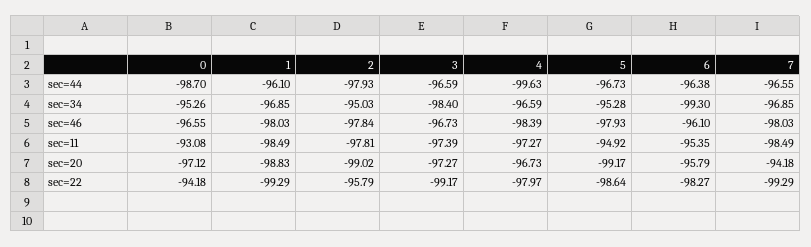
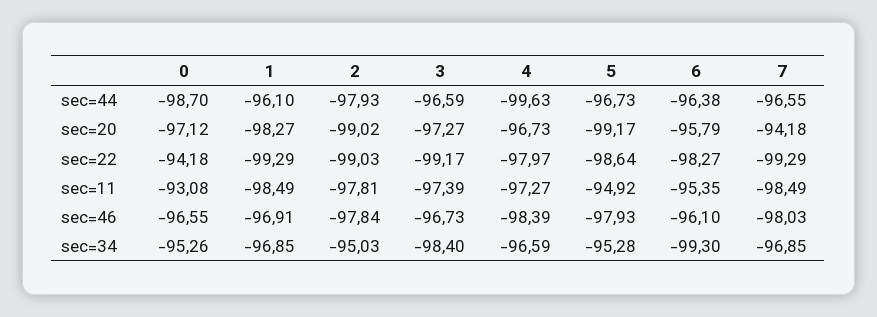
1, sec=46: -98.03 -> -96.91
1, sec=20: -98.83 -> -98.27
2, sec=22: -95.79 -> -99.03

